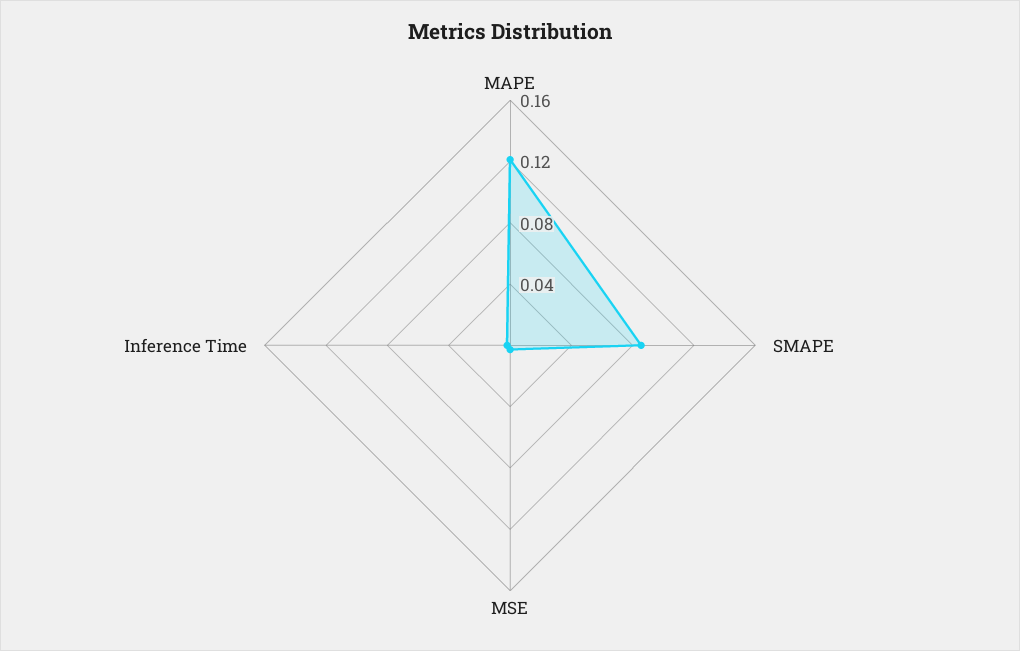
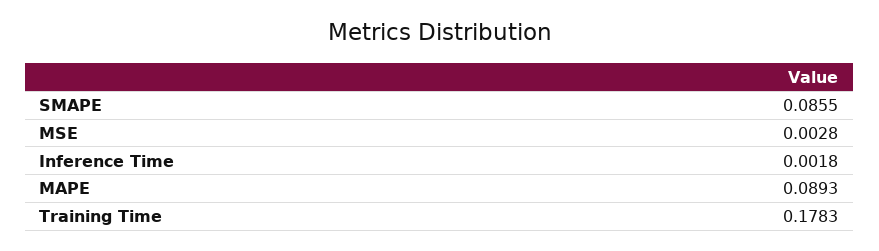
MAPE: 0.12 -> 0.0893
Training Time: none -> 0.1783

